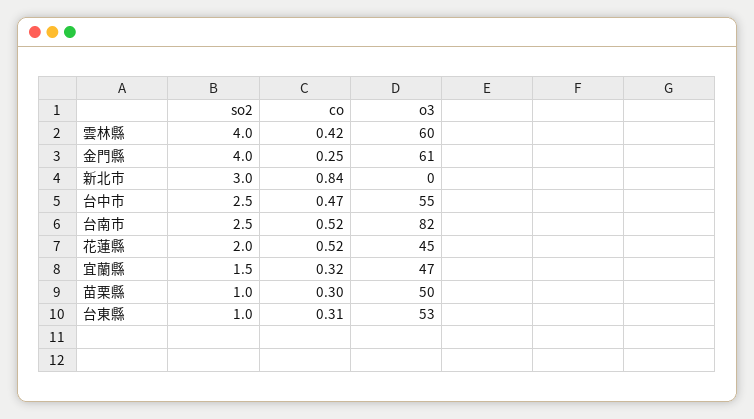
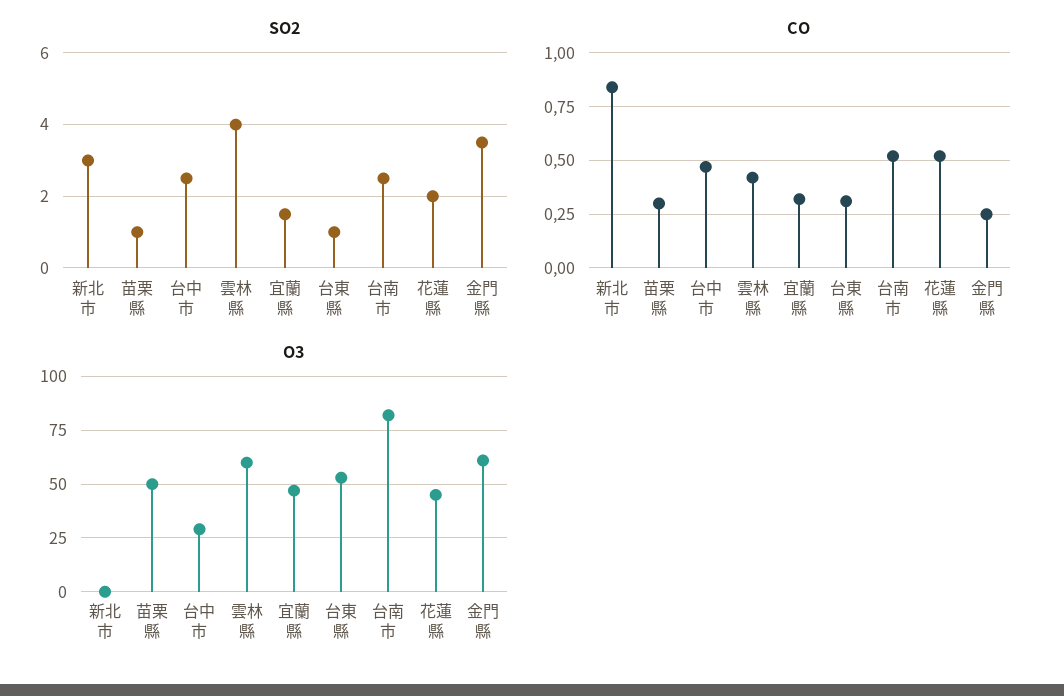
so2, 金門縣: 4 -> 3.5
o3, 台中市: 55 -> 30

